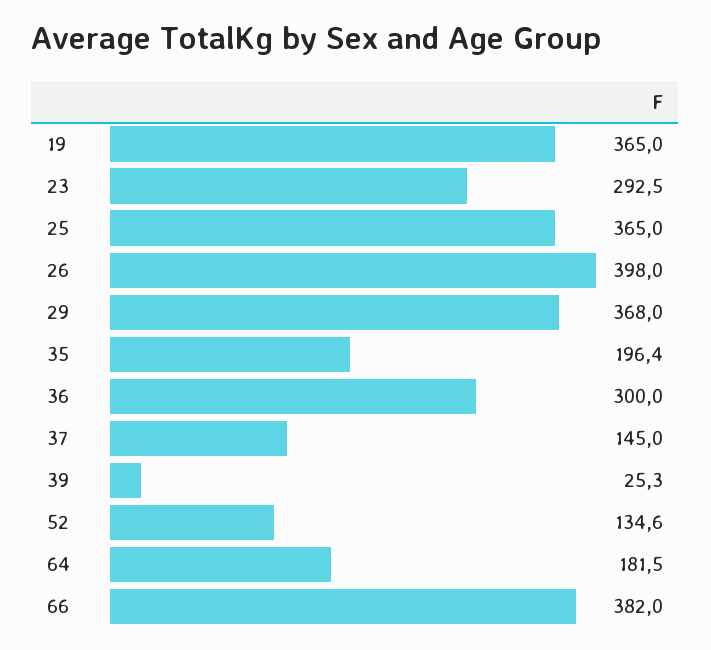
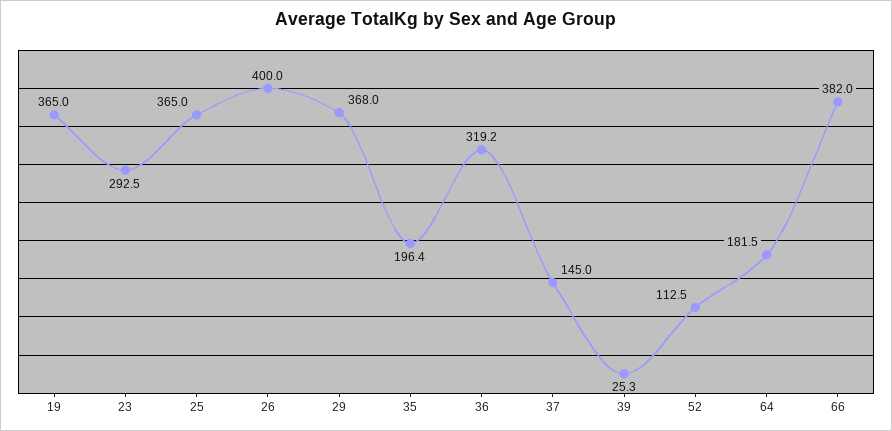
26: 398 -> 400
36: 300 -> 319.2
52: 134.6 -> 112.5

